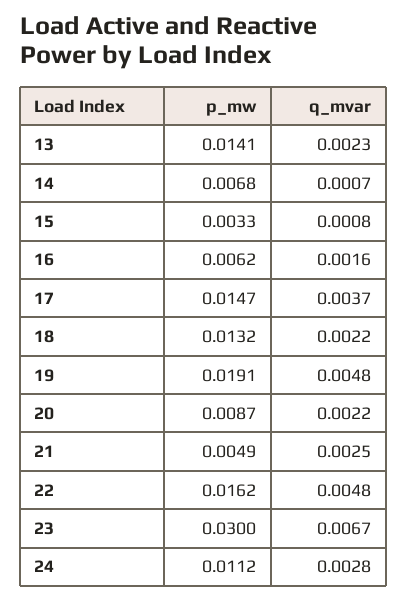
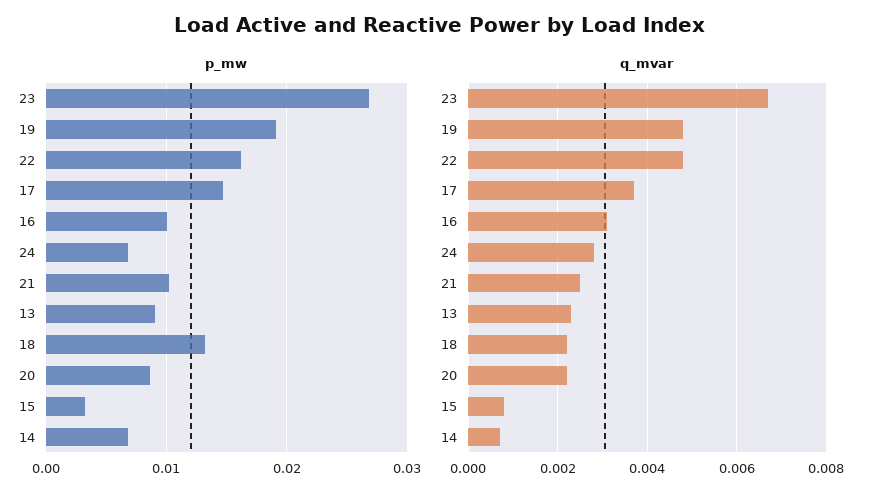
p_mw, 13: 0.0141 -> 0.009
p_mw, 16: 0.0062 -> 0.01
q_mvar, 16: 0.0016 -> 0.003
p_mw, 21: 0.0049 -> 0.01
p_mw, 23: 0.03 -> 0.027
p_mw, 24: 0.0112 -> 0.007

